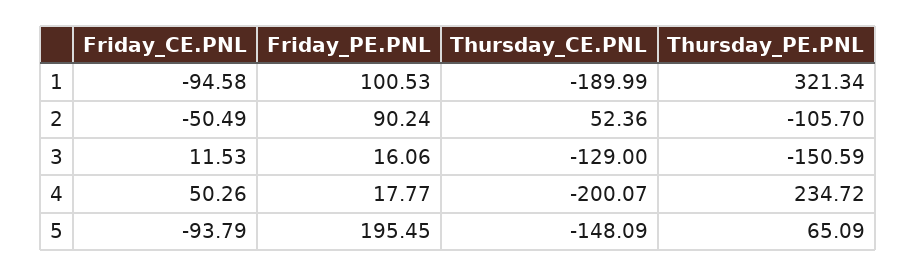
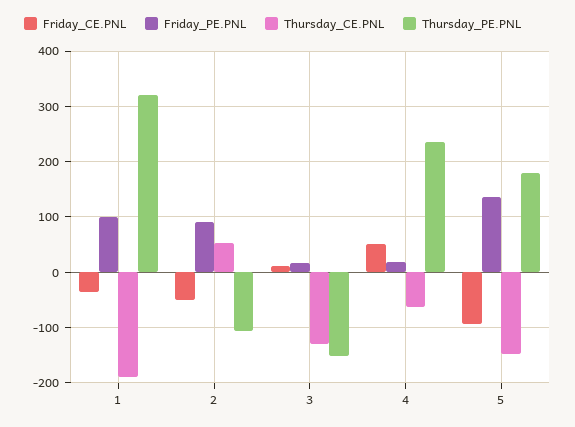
Friday_CE.PNL, 1: -94.58 -> -40
Thursday_CE.PNL, 4: -200.07 -> -60
Friday_PE.PNL, 5: 195.45 -> 140
Thursday_PE.PNL, 5: 65.09 -> 180

